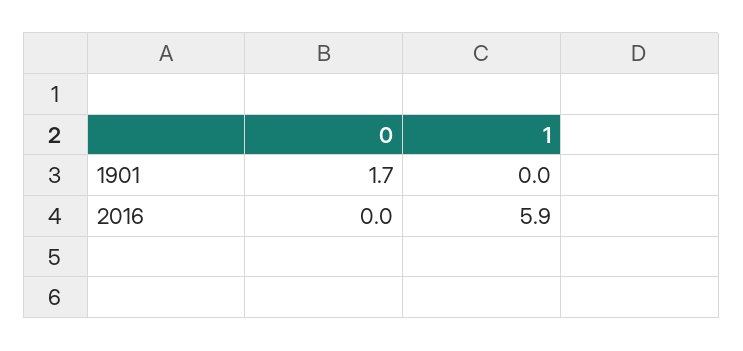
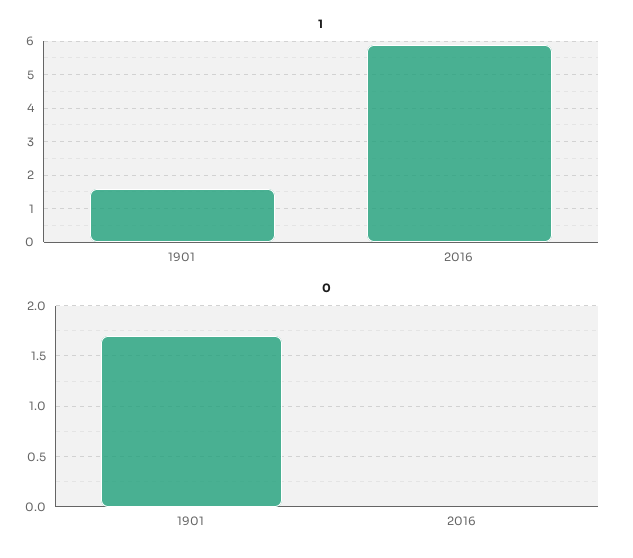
1, 1901: 0 -> 1.5

